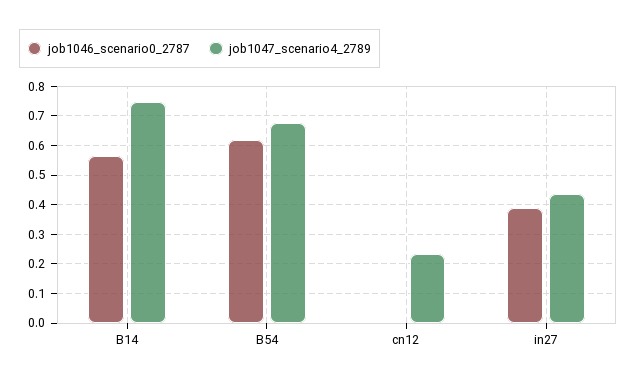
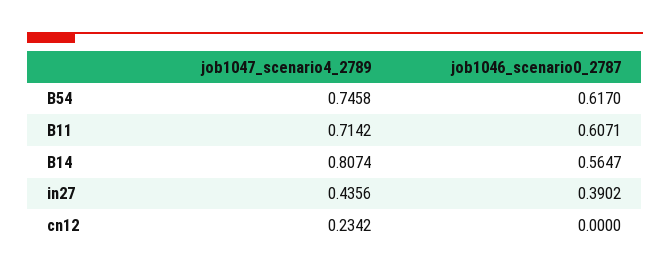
job1047_scenario4_2789, B14: 0.75 -> 0.8074
job1047_scenario4_2789, B54: 0.675 -> 0.7458
job1047_scenario4_2789, B11: none -> 0.7142
job1046_scenario0_2787, B11: none -> 0.6071

